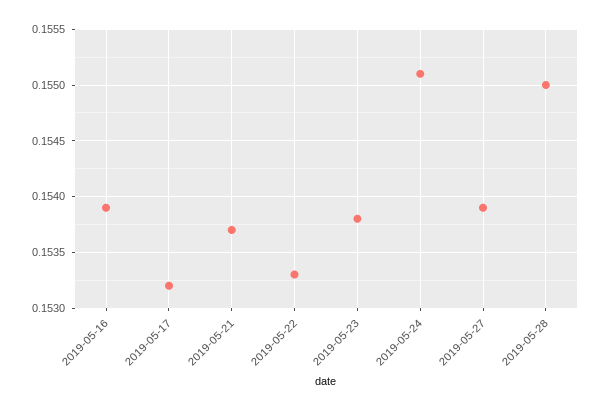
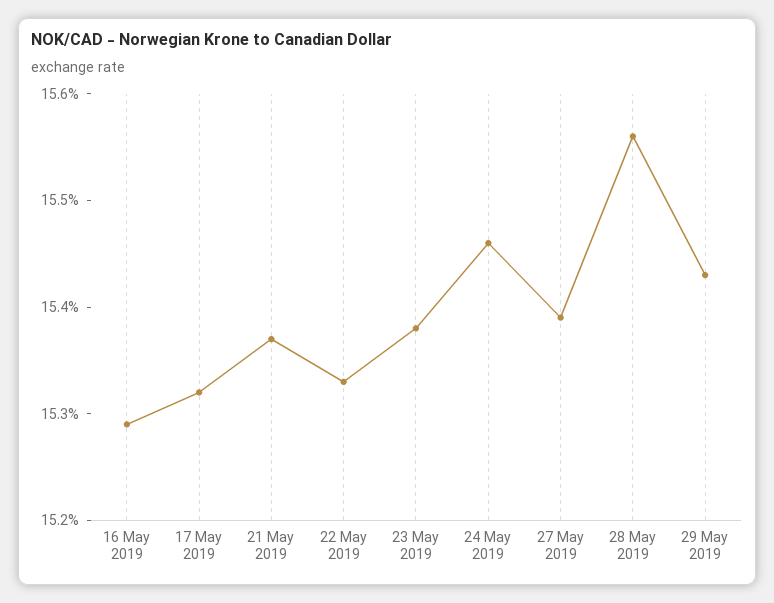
2019-05-16: 0.1539 -> 0.1529
2019-05-24: 0.1551 -> 0.1546
2019-05-28: 0.155 -> 0.1556
29 May 2019: none -> 0.1543

